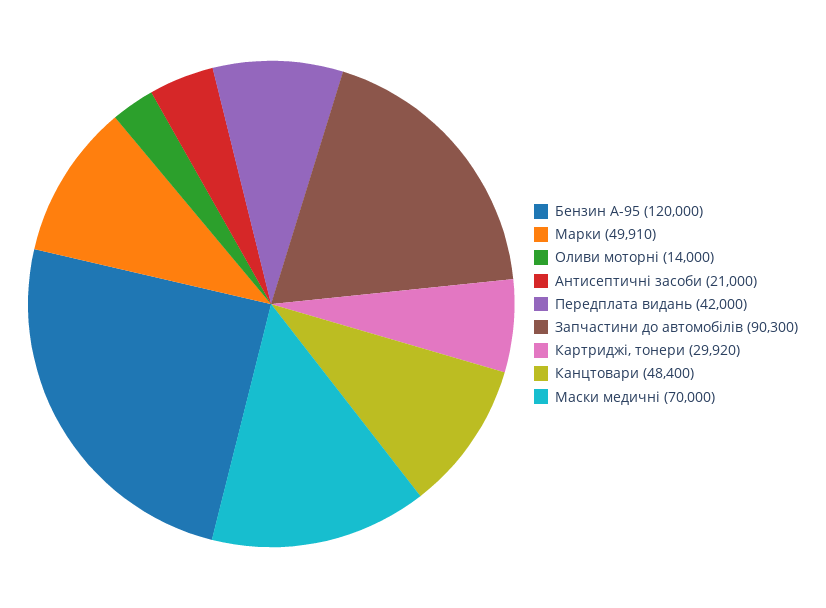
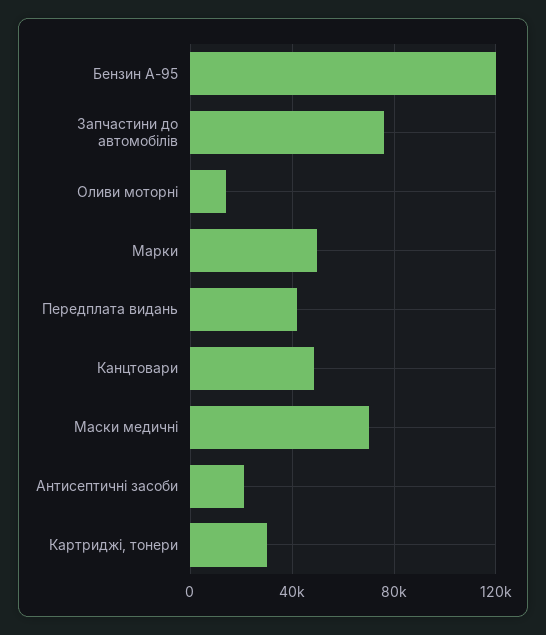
Запчастини до автомобілів: 90300 -> 75000

